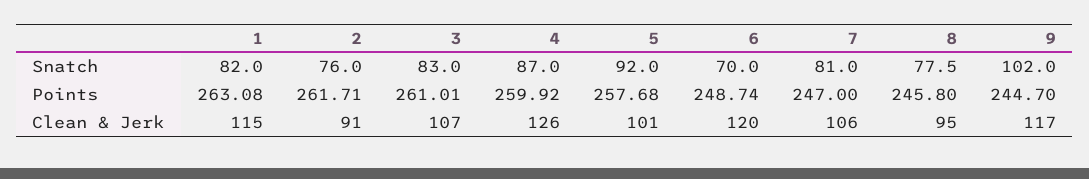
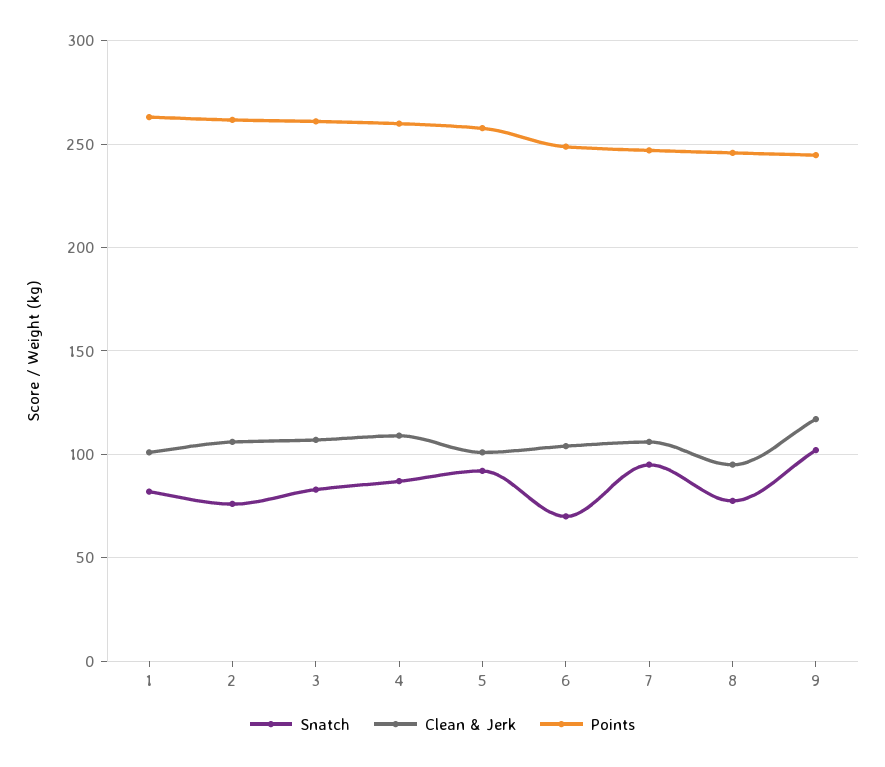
Snatch, 7: 81 -> 95
Clean & Jerk, 1: 115 -> 100
Clean & Jerk, 2: 91 -> 105
Clean & Jerk, 4: 126 -> 110
Clean & Jerk, 6: 120 -> 105

